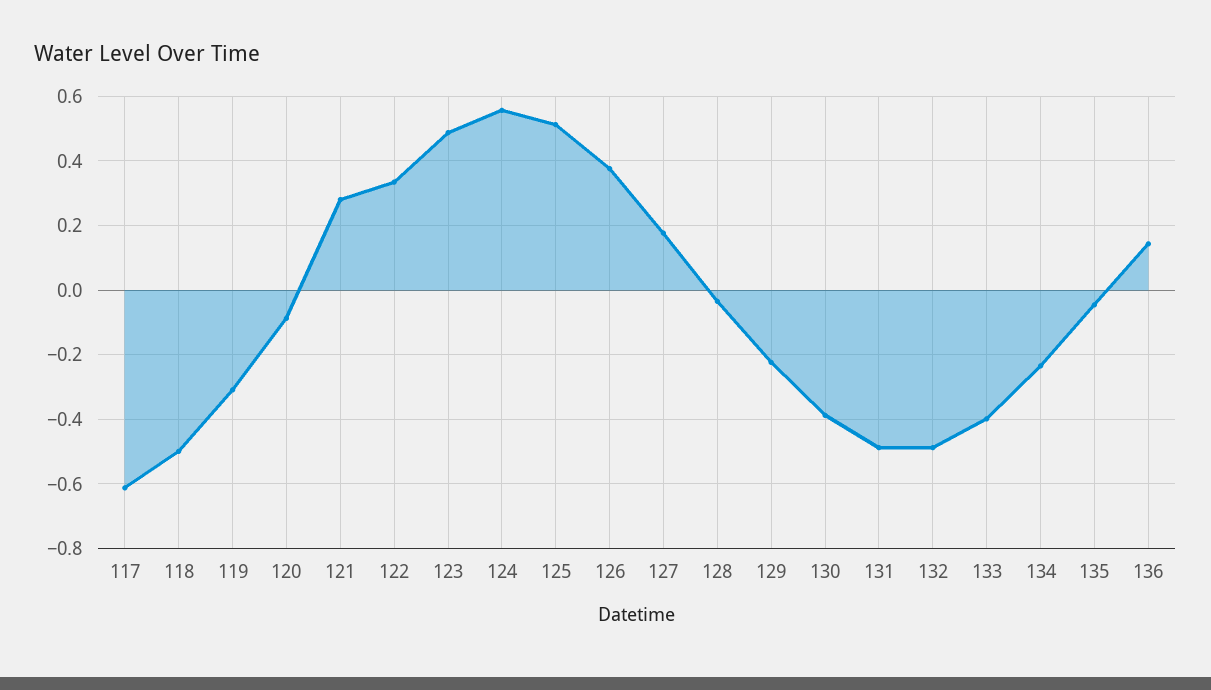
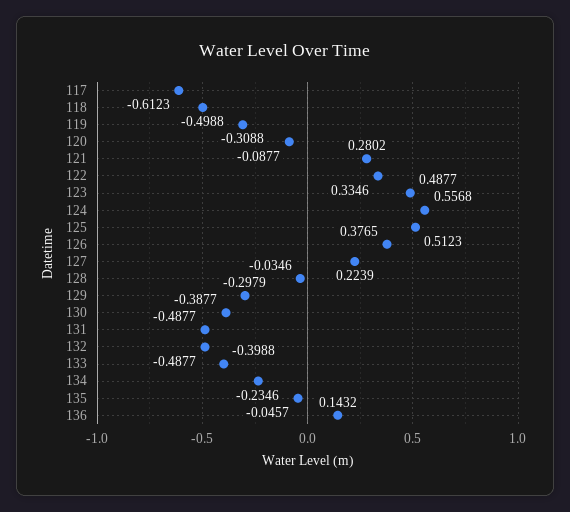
127: 0.18 -> 0.2239
129: -0.22 -> -0.2979

